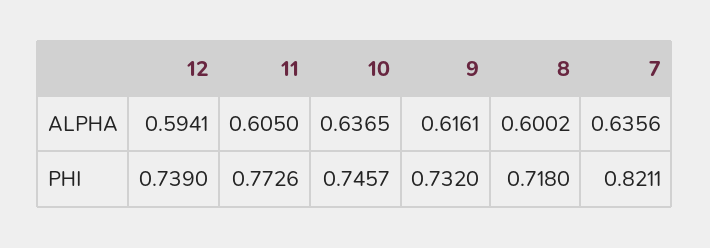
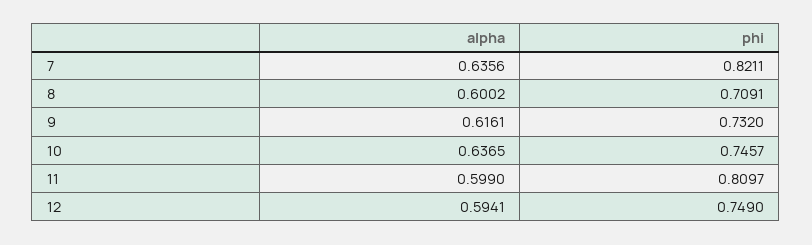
11, ALPHA: 0.605 -> 0.599
12, PHI: 0.739 -> 0.749
11, PHI: 0.7726 -> 0.8097
8, PHI: 0.718 -> 0.7091

